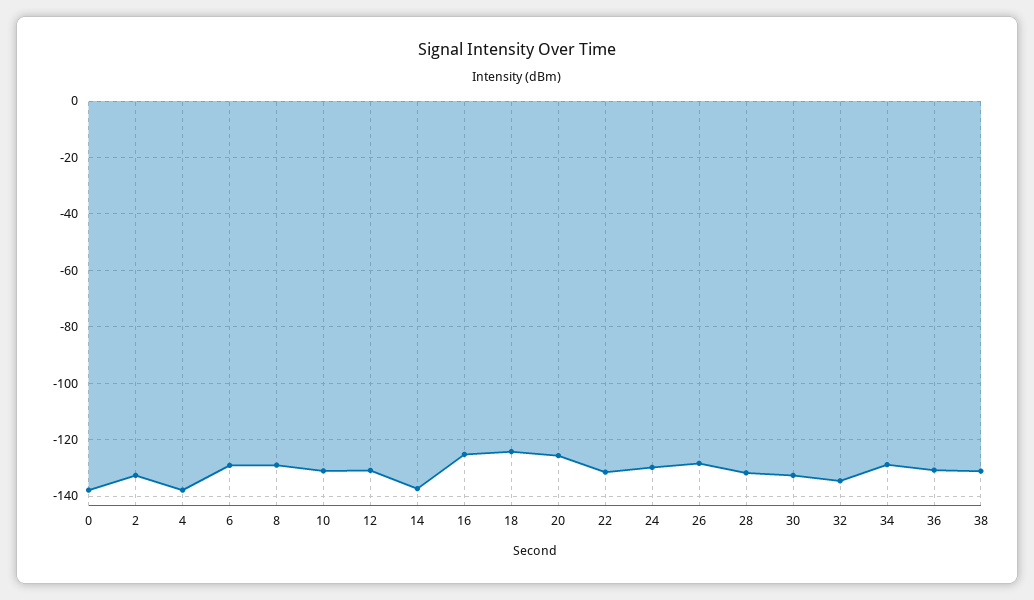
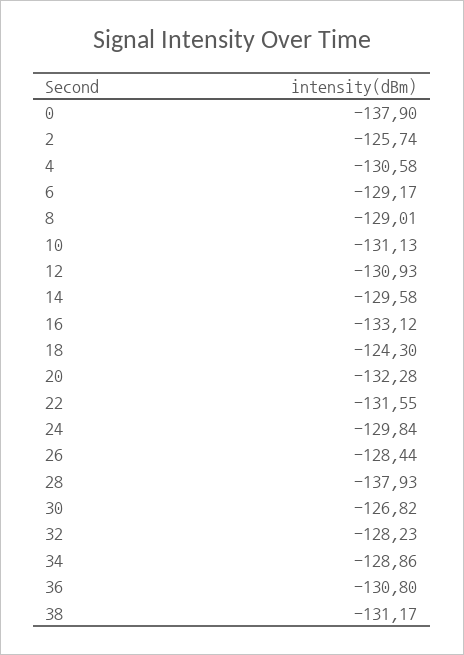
2: -132.5 -> -125.74
4: -137.5 -> -130.58
14: -137.5 -> -129.58
16: -125 -> -133.12
20: -125 -> -132.28
28: -132.5 -> -137.93
30: -132.5 -> -126.82
32: -135 -> -128.23

